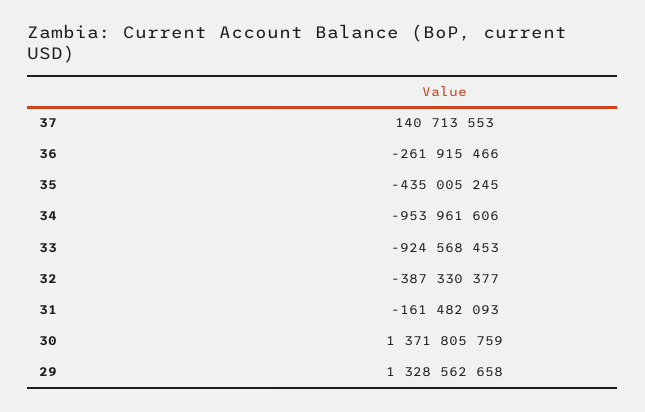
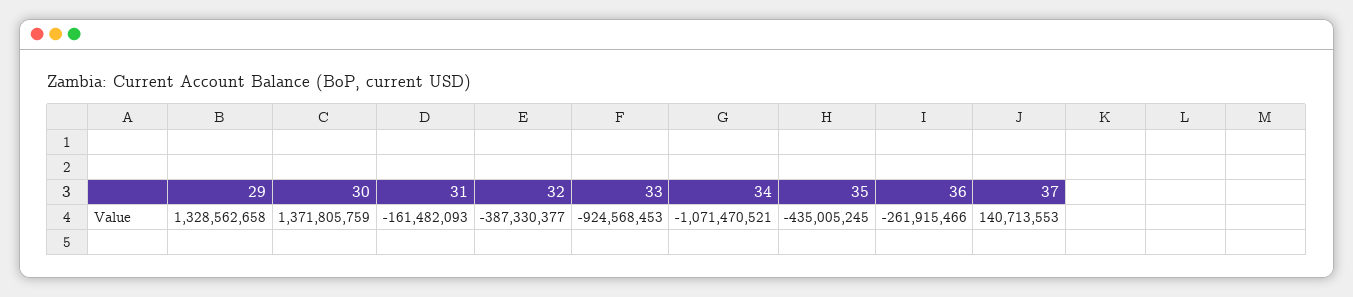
34: -953961606 -> -1071470521

